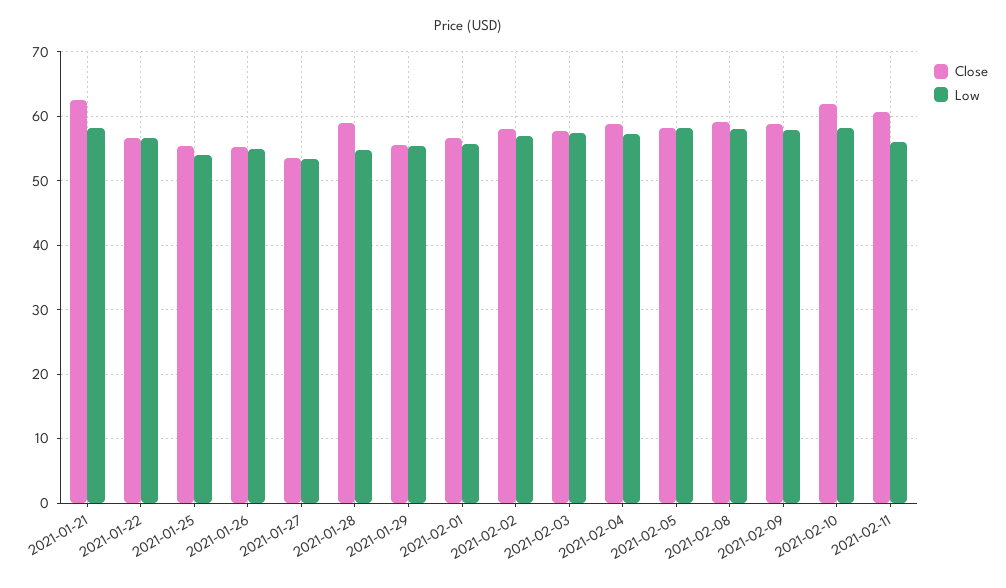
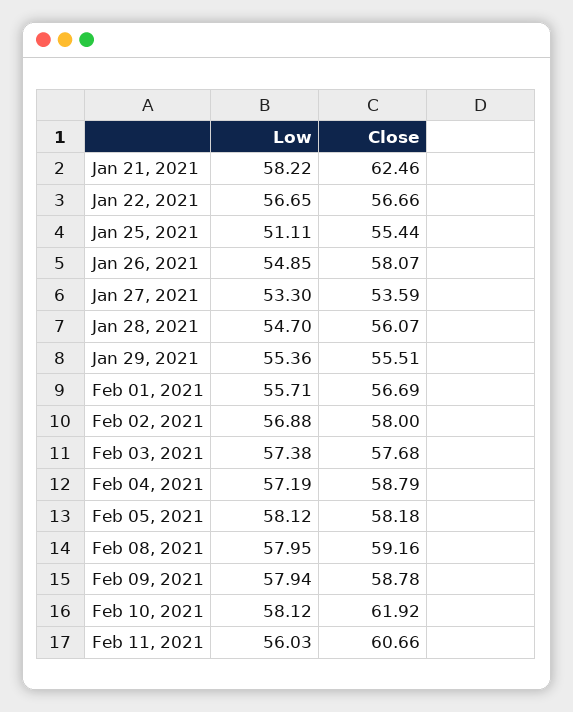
Low, 2021-01-25: 54 -> 51.11
Close, 2021-01-26: 55 -> 58.07
Close, 2021-01-28: 59 -> 56.07

